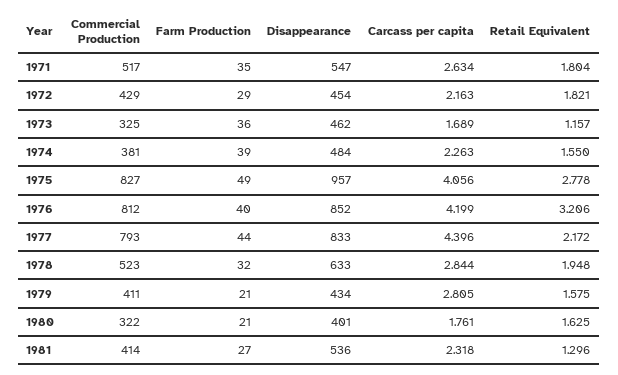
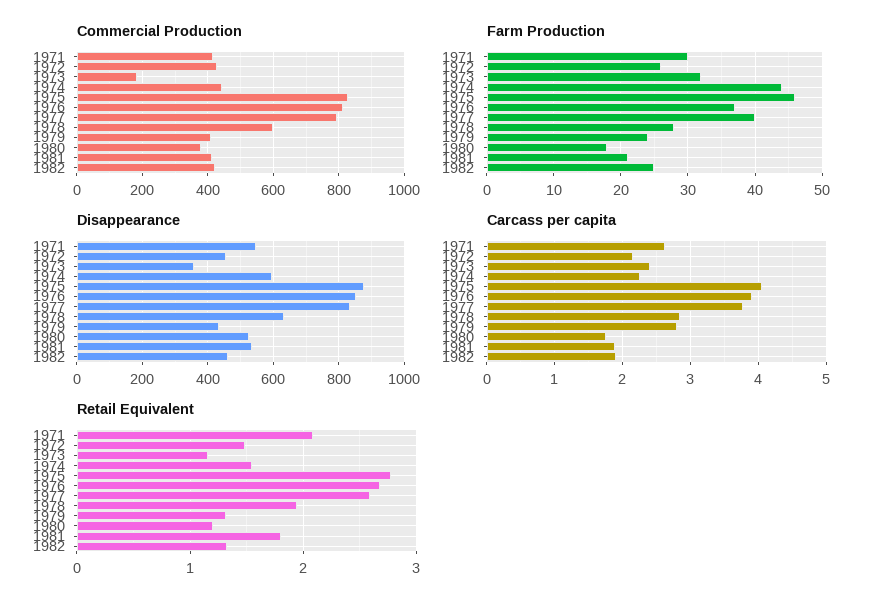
Commercial Production, 1971: 517 -> 420
Farm Production, 1971: 35 -> 30
Retail Equivalent, 1971: 1.804 -> 2.1
Farm Production, 1972: 29 -> 26
Retail Equivalent, 1972: 1.821 -> 1.5
Commercial Production, 1973: 325 -> 180
Farm Production, 1973: 36 -> 32
Disappearance, 1973: 462 -> 360
Carcass per capita, 1973: 1.689 -> 2.4
Commercial Production, 1974: 381 -> 440
Farm Production, 1974: 39 -> 44
Disappearance, 1974: 484 -> 600
Farm Production, 1975: 49 -> 46
Disappearance, 1975: 957 -> 880
Farm Production, 1976: 40 -> 37
Carcass per capita, 1976: 4.199 -> 3.9
Retail Equivalent, 1976: 3.206 -> 2.7
Farm Production, 1977: 44 -> 40
Carcass per capita, 1977: 4.396 -> 3.8
Retail Equivalent, 1977: 2.172 -> 2.6
Commercial Production, 1978: 523 -> 600
Farm Production, 1978: 32 -> 28
Farm Production, 1979: 21 -> 24
Retail Equivalent, 1979: 1.575 -> 1.3
Commercial Production, 1980: 322 -> 380
Farm Production, 1980: 21 -> 18
Disappearance, 1980: 401 -> 520
Retail Equivalent, 1980: 1.625 -> 1.2
Farm Production, 1981: 27 -> 21
Carcass per capita, 1981: 2.318 -> 1.9
Retail Equivalent, 1981: 1.296 -> 1.8
Commercial Production, 1982: none -> 420
Farm Production, 1982: none -> 25
Disappearance, 1982: none -> 460
Carcass per capita, 1982: none -> 1.9
Retail Equivalent, 1982: none -> 1.3

